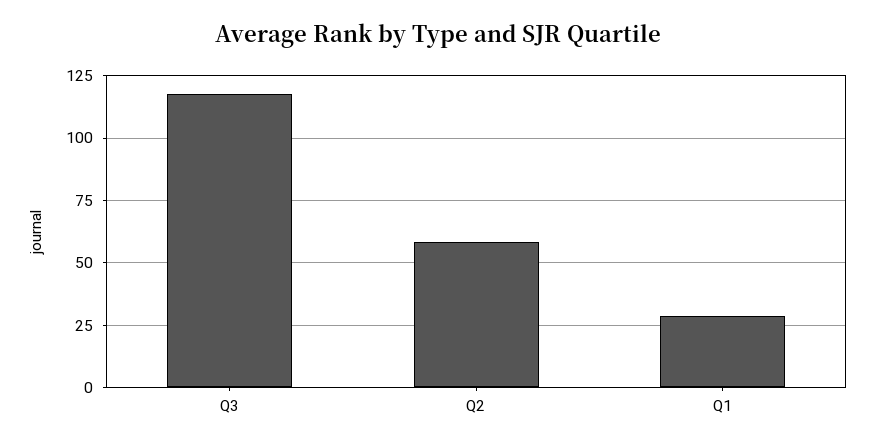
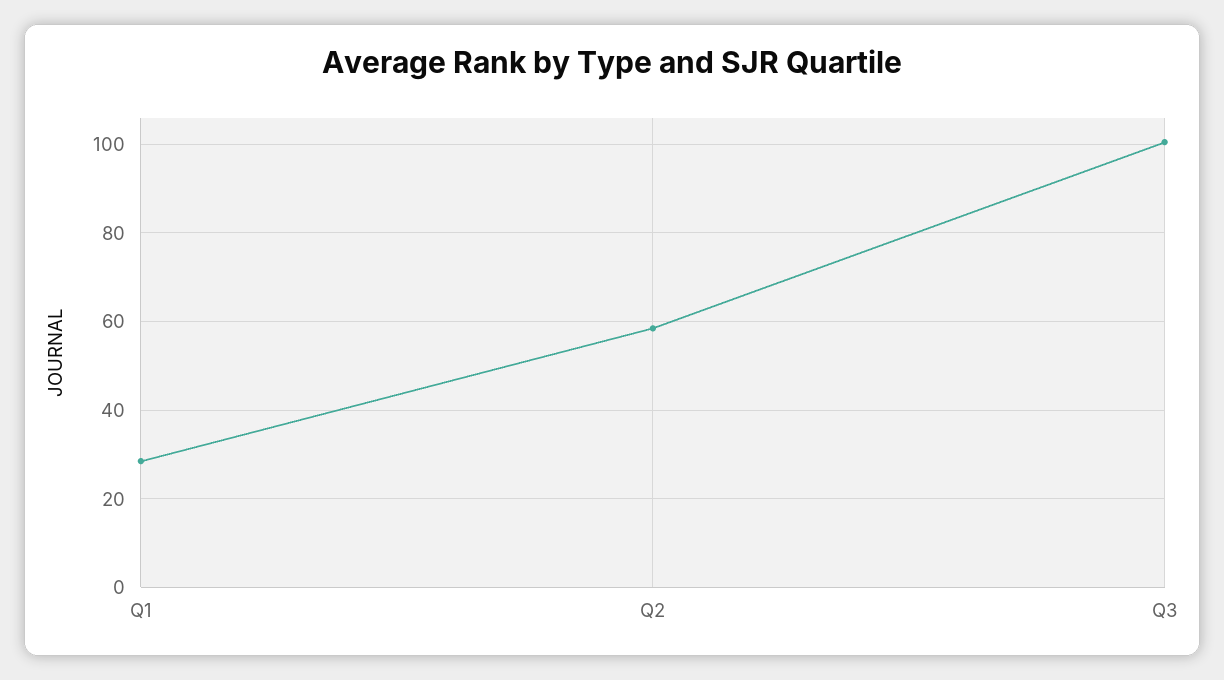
Q3: 117.5 -> 100

